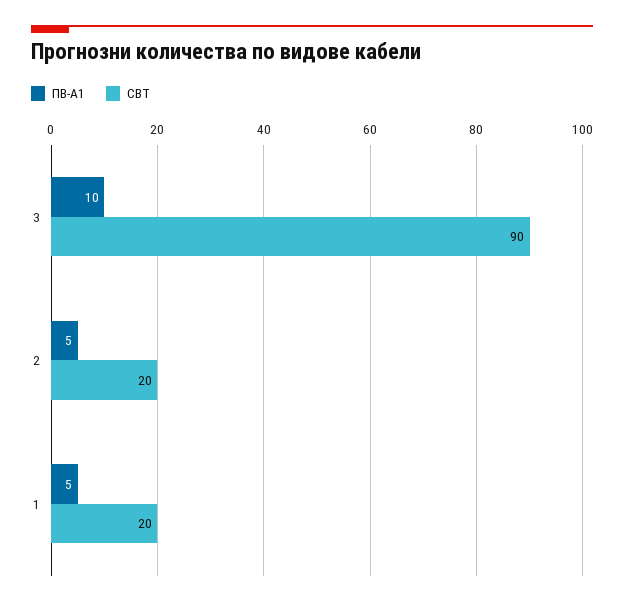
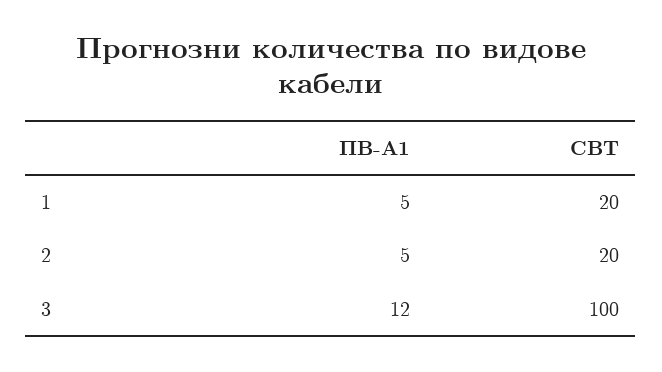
ПВ-А1, 3: 10 -> 12
СВТ, 3: 90 -> 100

